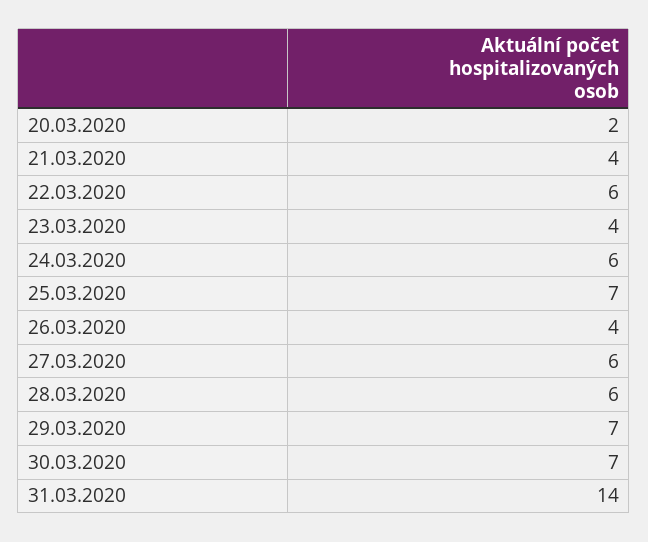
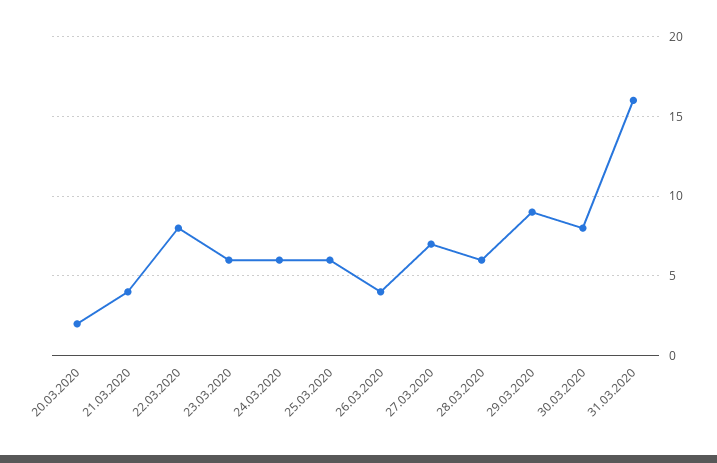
22.03.2020: 6 -> 8
23.03.2020: 4 -> 6
25.03.2020: 7 -> 6
27.03.2020: 6 -> 7
29.03.2020: 7 -> 9
30.03.2020: 7 -> 8
31.03.2020: 14 -> 16

